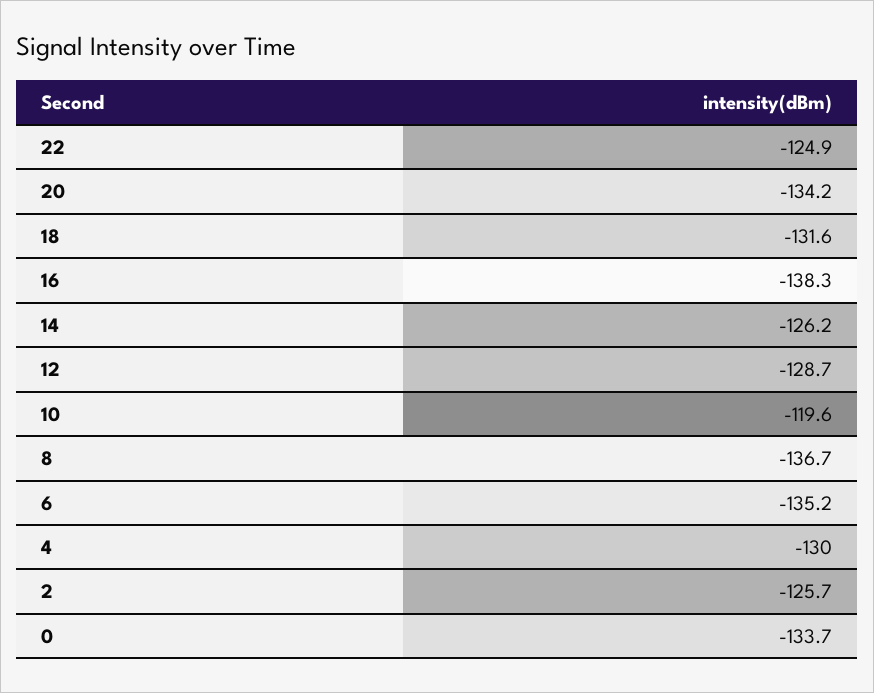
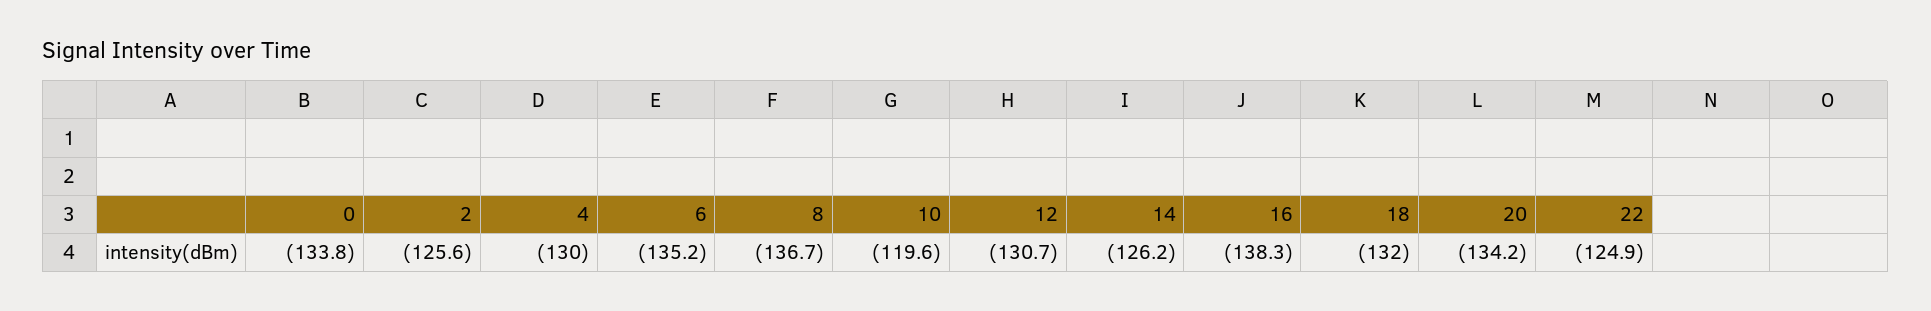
18: -131.6 -> -132
12: -128.7 -> -130.7
2: -125.7 -> -125.6
0: -133.7 -> -133.8

